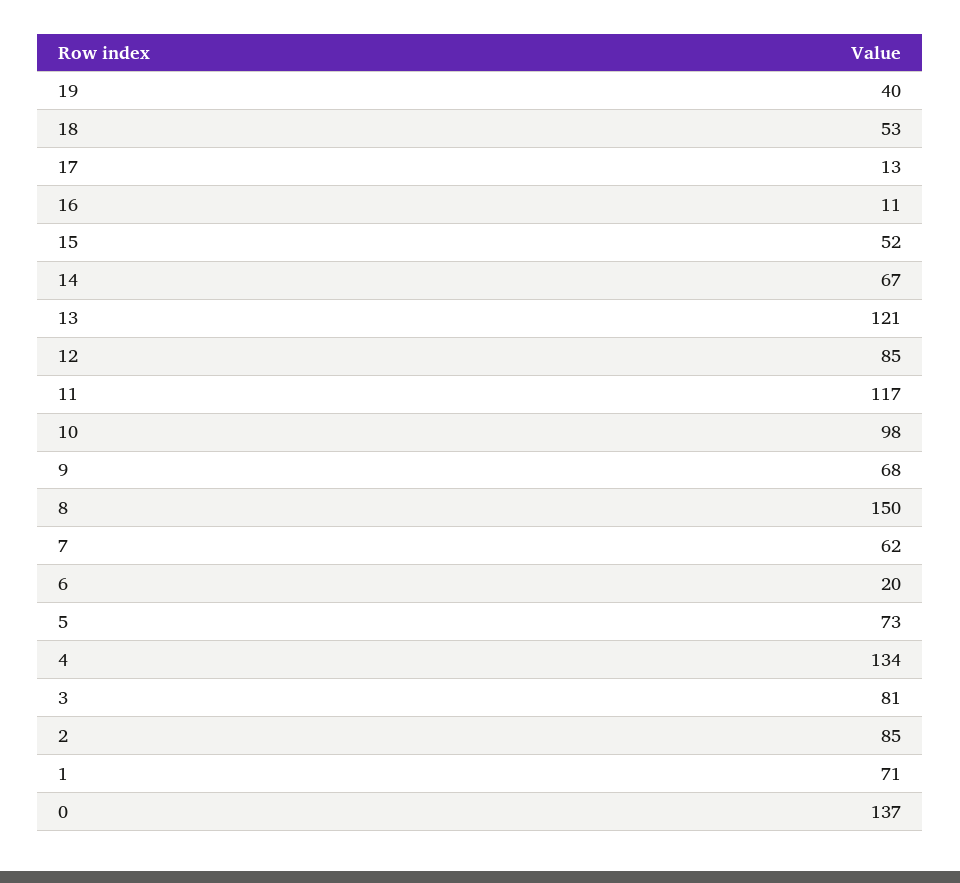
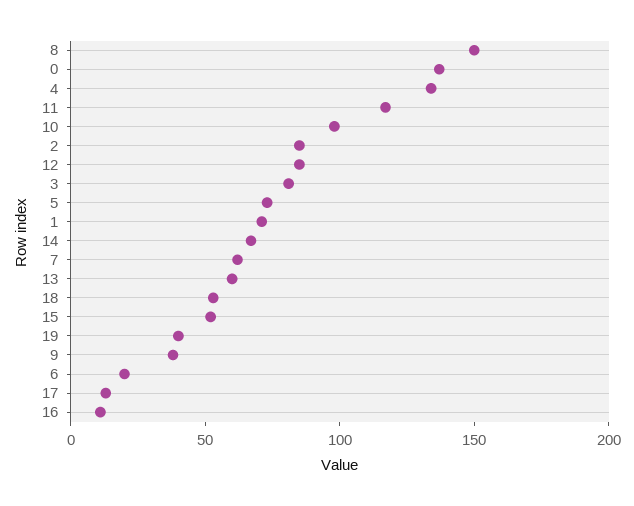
13: 121 -> 60
9: 68 -> 40

